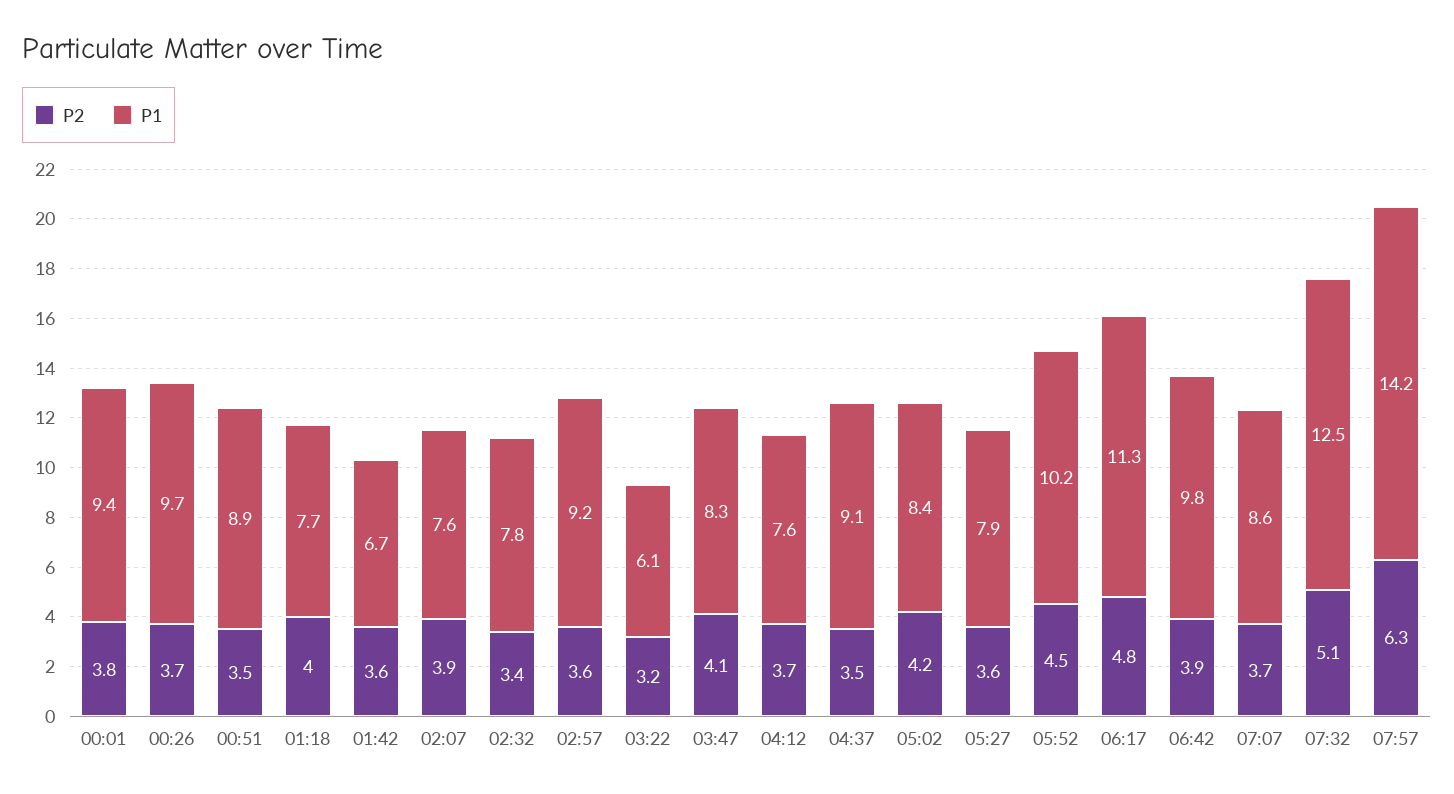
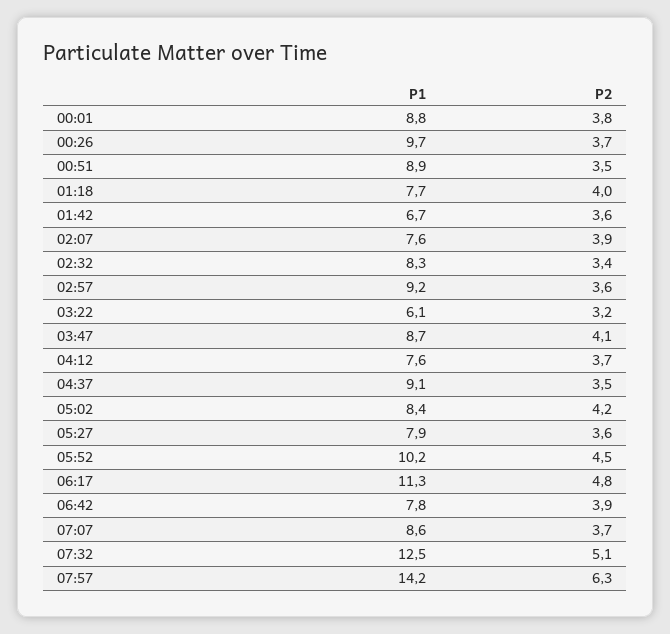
P1, 00:01: 9.4 -> 8.8
P1, 02:32: 7.8 -> 8.3
P1, 03:47: 8.3 -> 8.7
P1, 06:42: 9.8 -> 7.8

